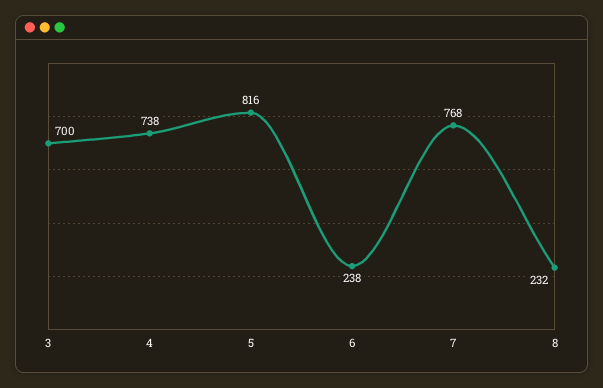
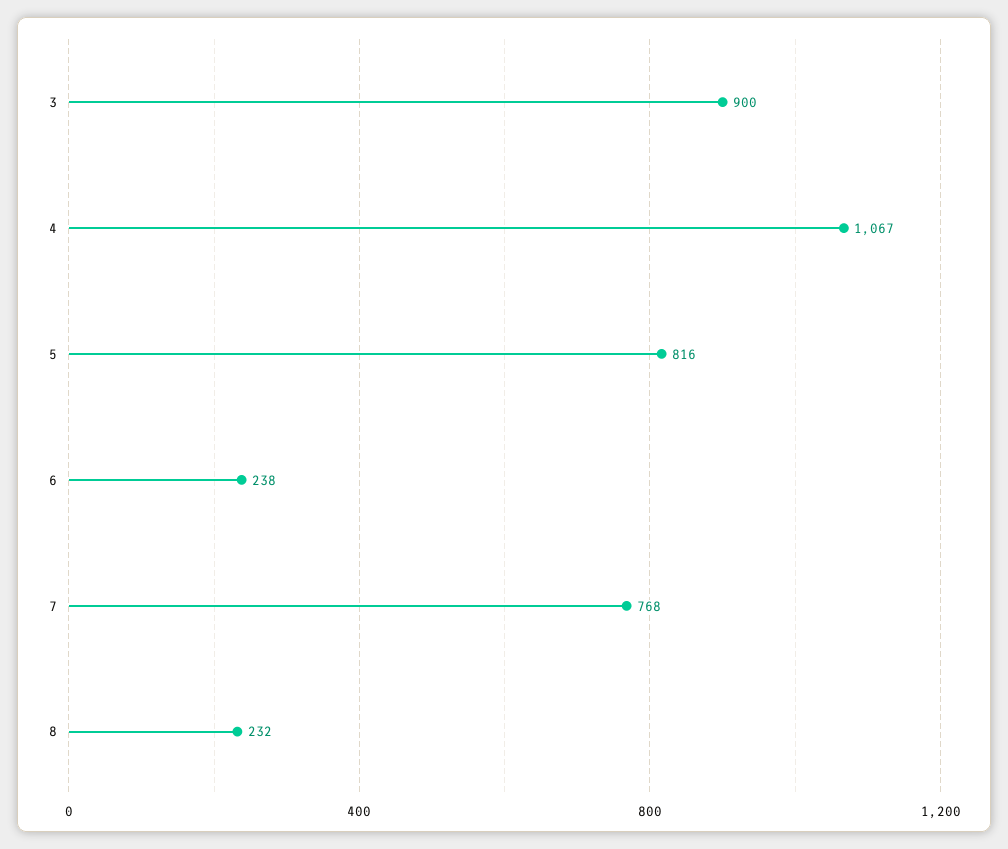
3: 700 -> 900
4: 738 -> 1067

